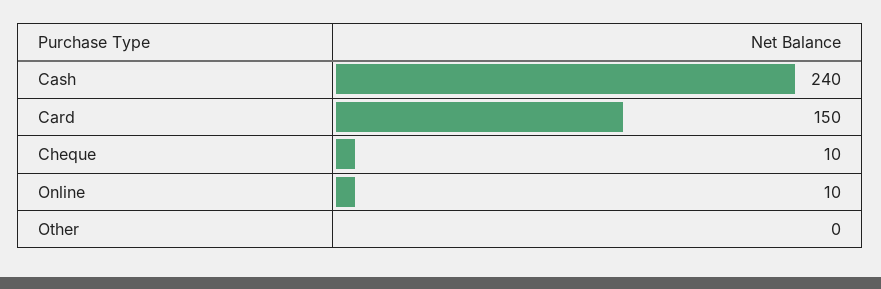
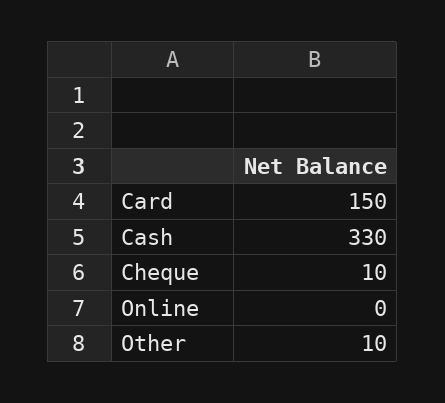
Cash: 240 -> 330
Online: 10 -> 0
Other: 0 -> 10

